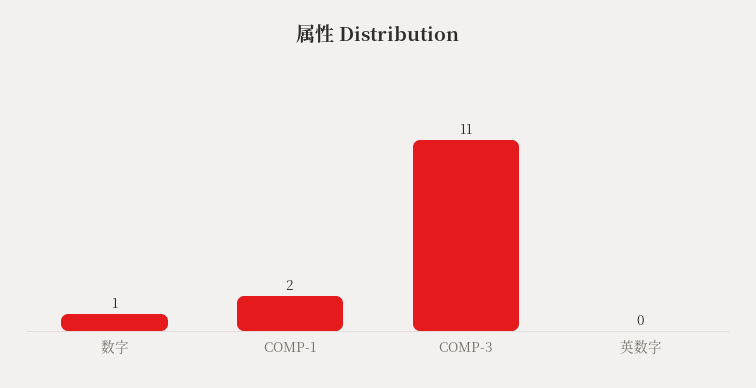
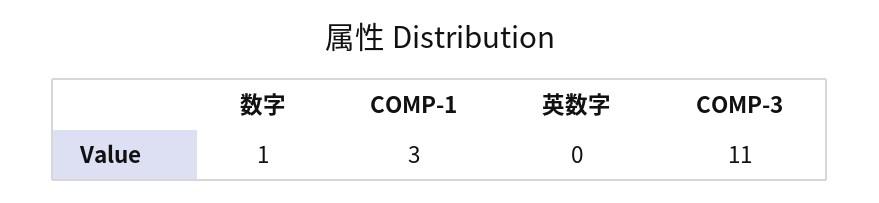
COMP-1: 2 -> 3

